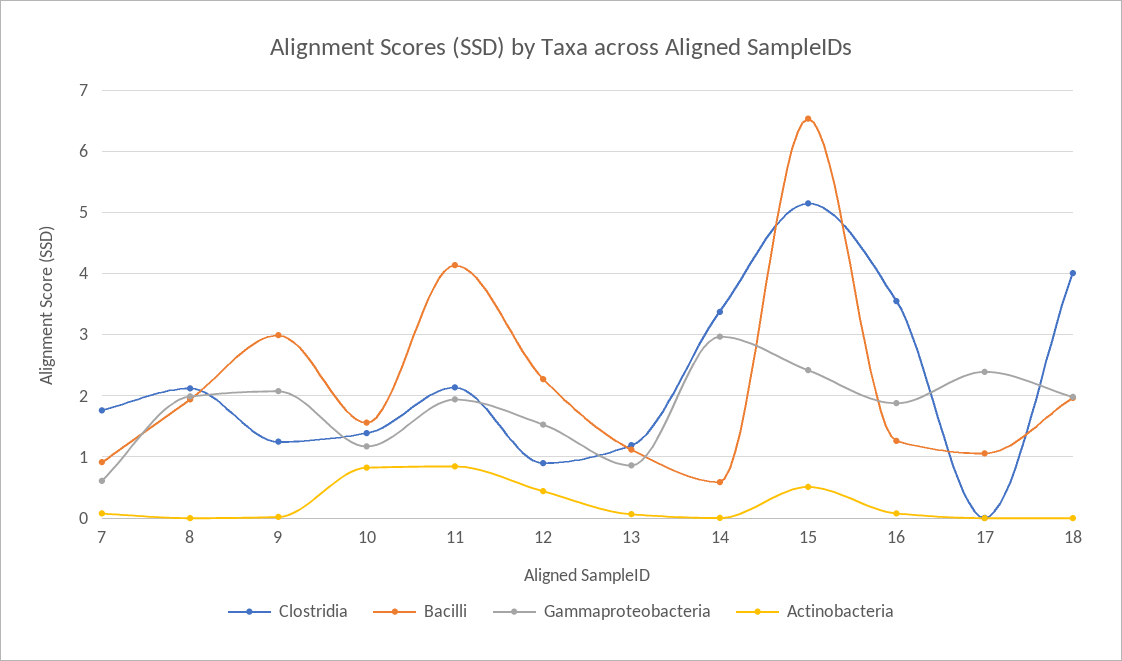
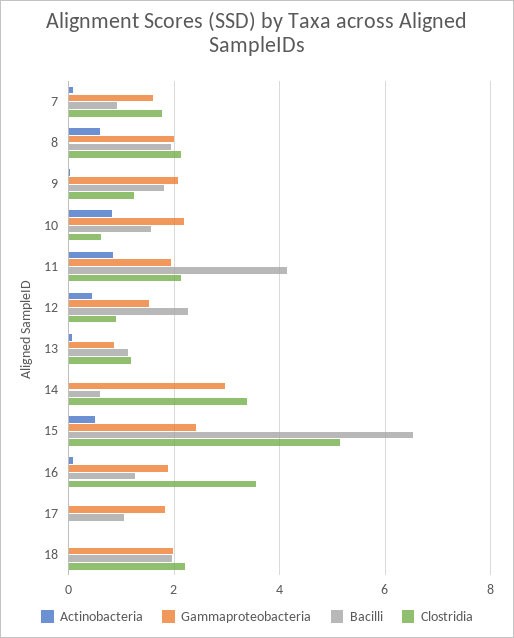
Gammaproteobacteria, 7: 0.6 -> 1.6
Actinobacteria, 8: 0 -> 0.6
Bacilli, 9: 3 -> 1.8
Clostridia, 10: 1.4 -> 0.6
Gammaproteobacteria, 10: 1.2 -> 2.2
Gammaproteobacteria, 17: 2.4 -> 1.8
Clostridia, 18: 4 -> 2.2

